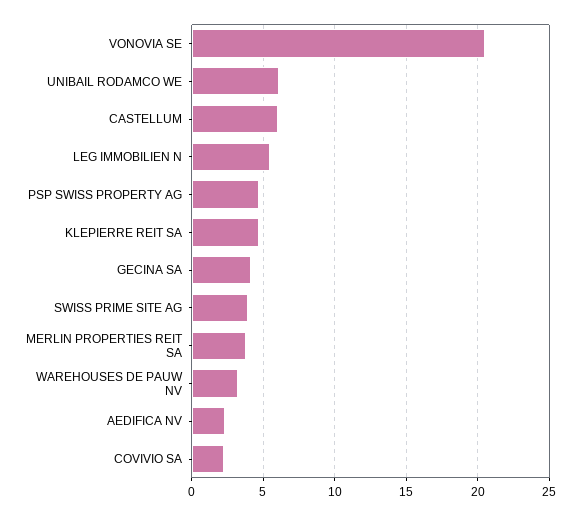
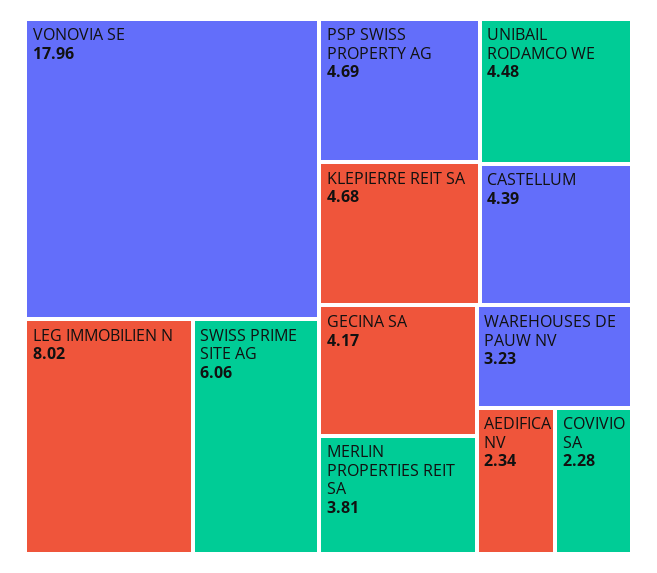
VONOVIA SE: 20.5 -> 17.96
UNIBAIL RODAMCO WE: 6 -> 4.48
CASTELLUM: 6 -> 4.39
LEG IMMOBILIEN N: 5.5 -> 8.02
SWISS PRIME SITE AG: 4 -> 6.06

